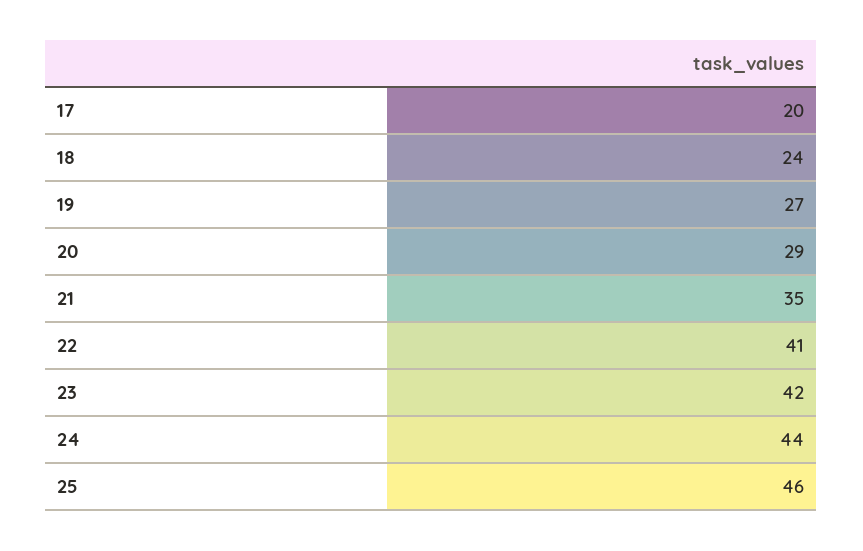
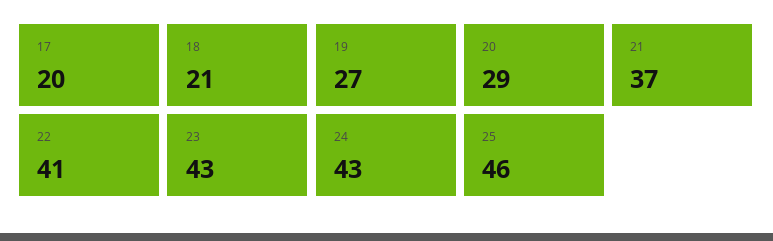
18: 24 -> 21
21: 35 -> 37
23: 42 -> 43
24: 44 -> 43

